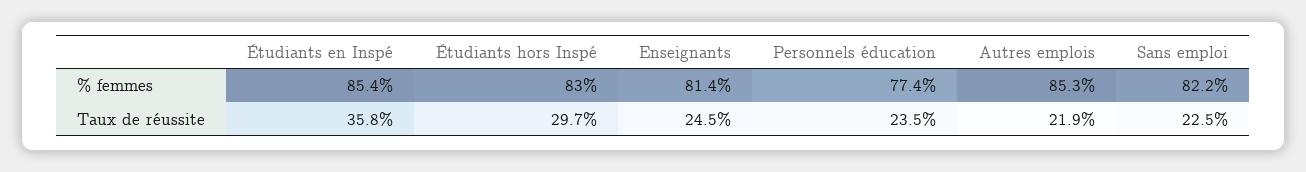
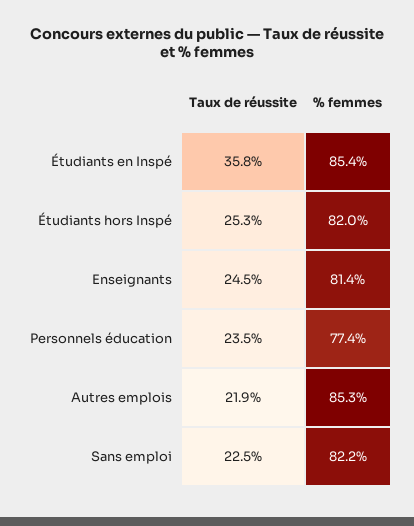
Étudiants hors Inspé, % femmes: 83 -> 82
Étudiants hors Inspé, Taux de réussite: 29.7 -> 25.3

